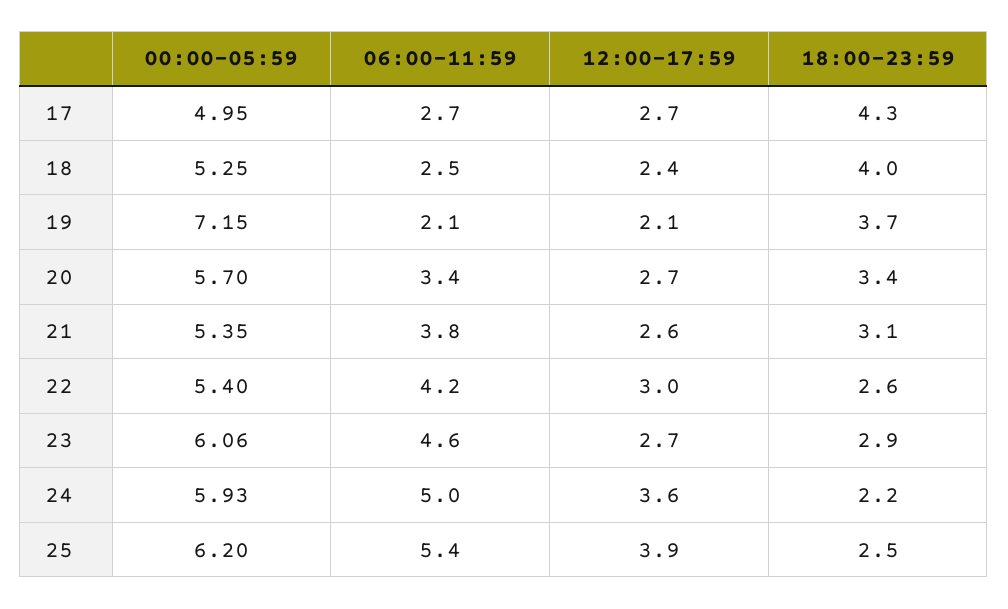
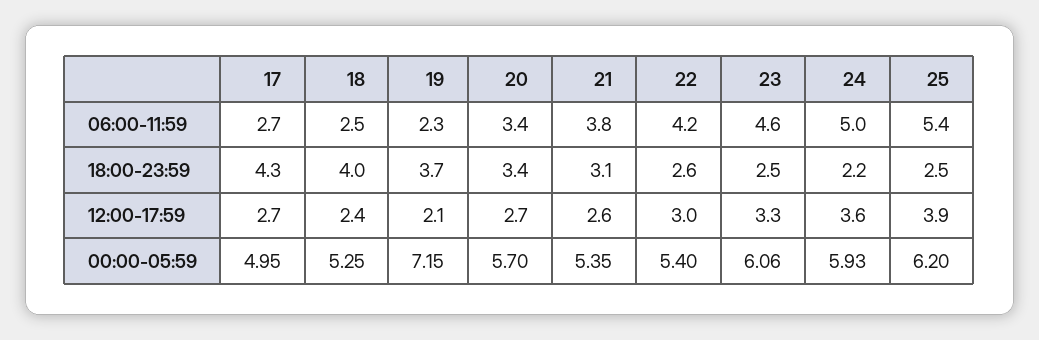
06:00-11:59, 19: 2.1 -> 2.3
12:00-17:59, 23: 2.7 -> 3.3
18:00-23:59, 23: 2.9 -> 2.5

